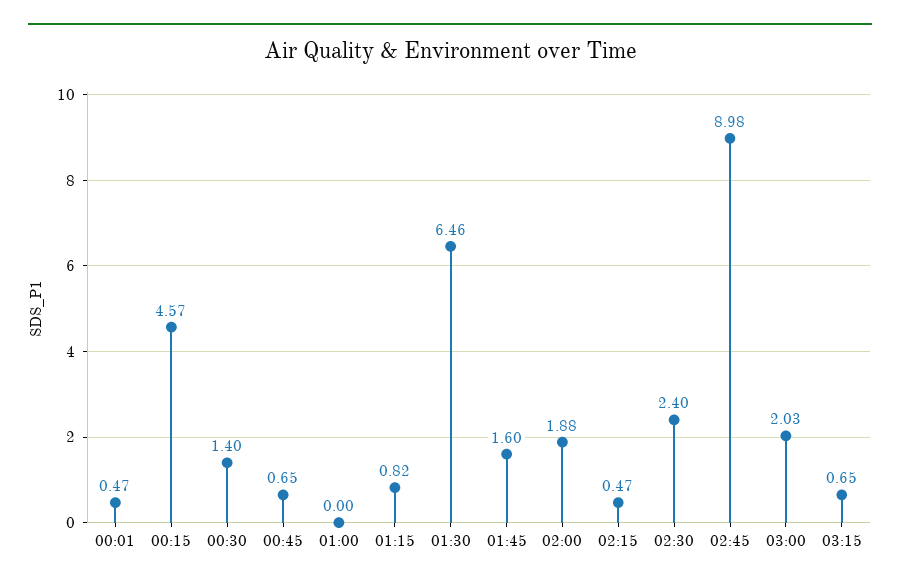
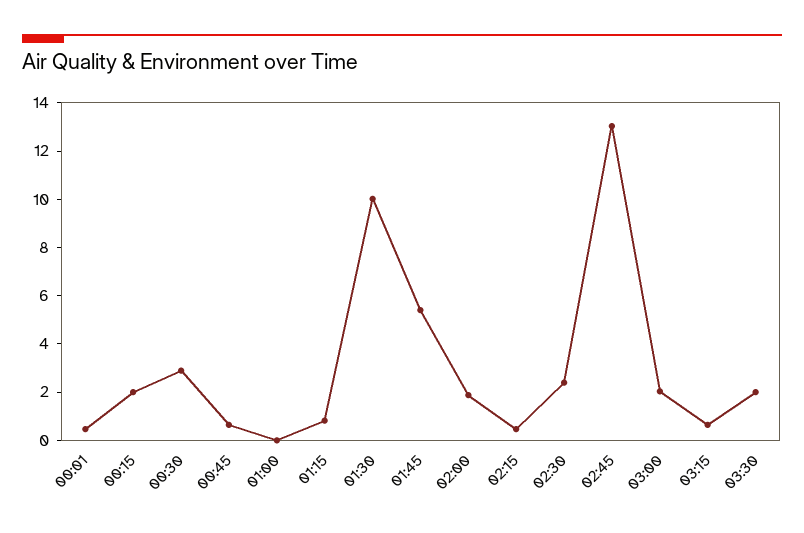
00:15: 4.57 -> 2
00:30: 1.4 -> 3
01:30: 6.46 -> 10
01:45: 1.6 -> 5.5
02:45: 8.98 -> 13
03:30: none -> 2

